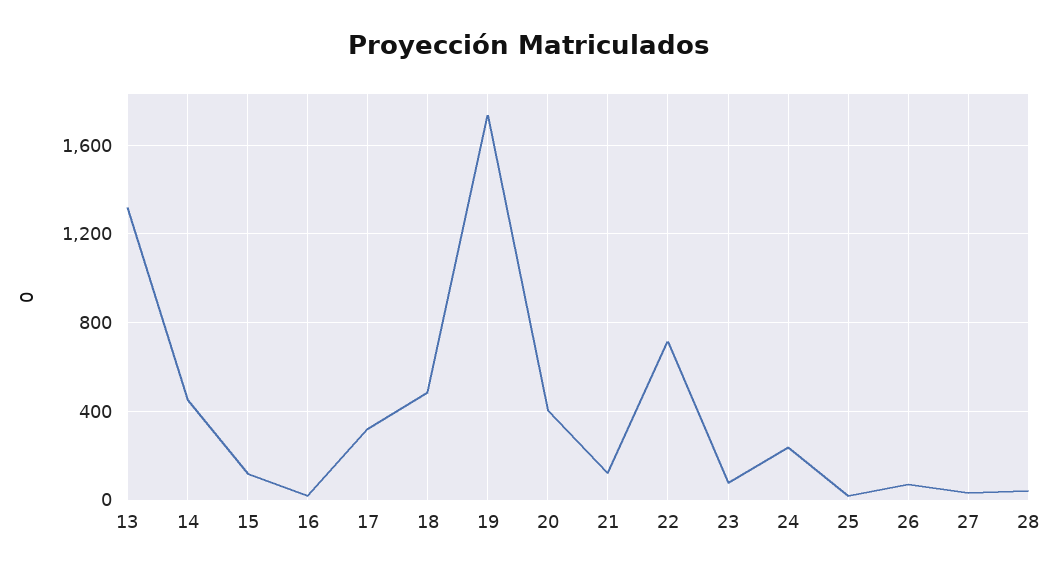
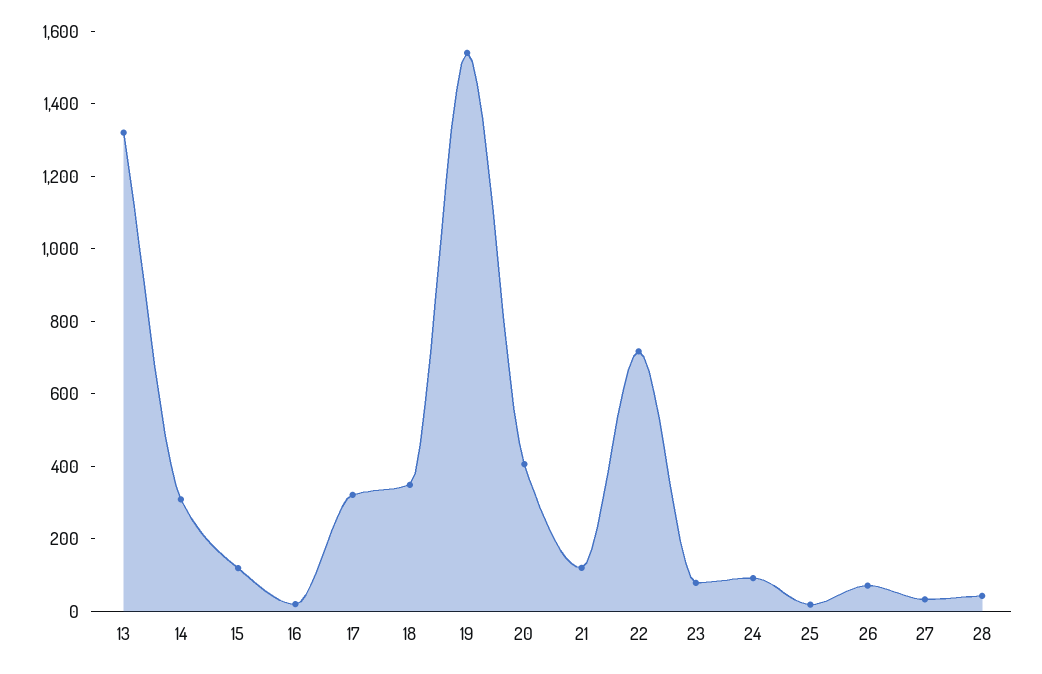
14: 450 -> 300
18: 500 -> 350
19: 1750 -> 1550
24: 250 -> 100

